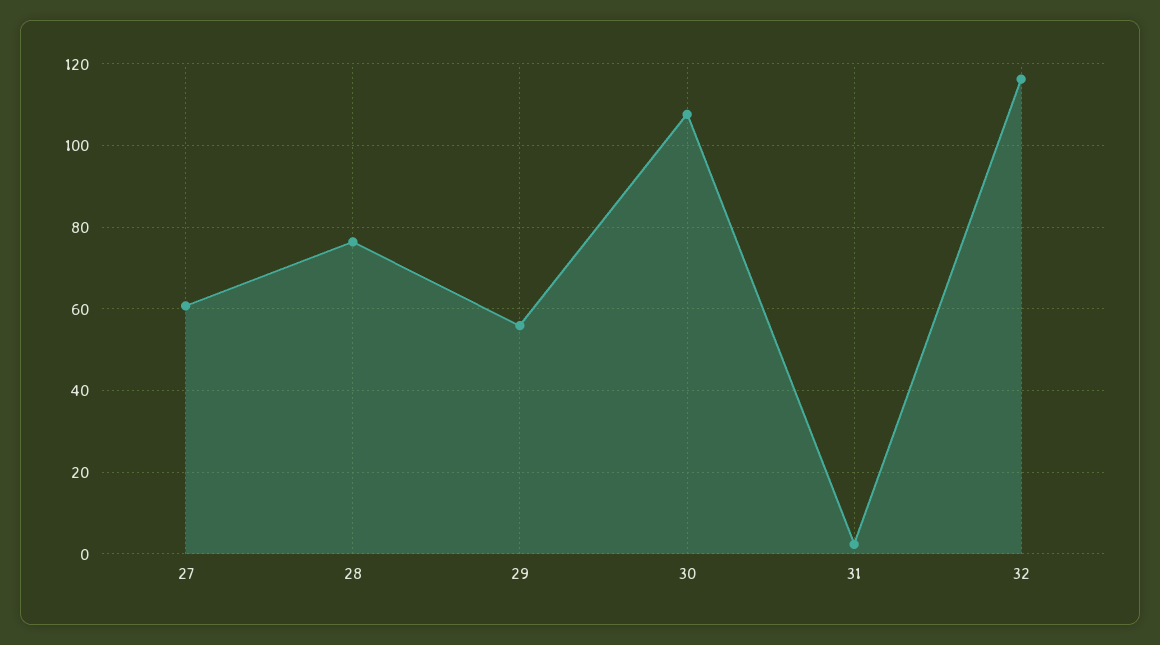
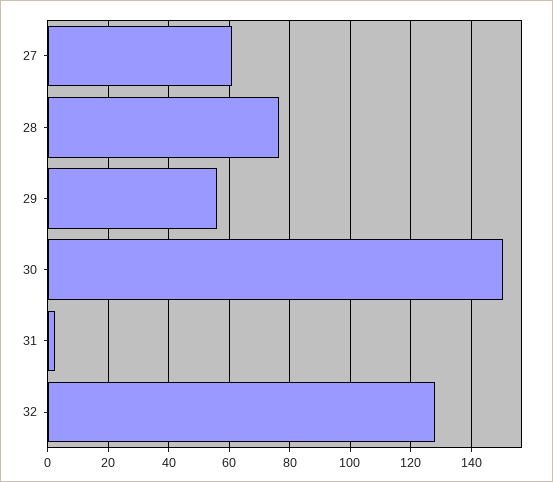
30: 108 -> 150
32: 116 -> 128

